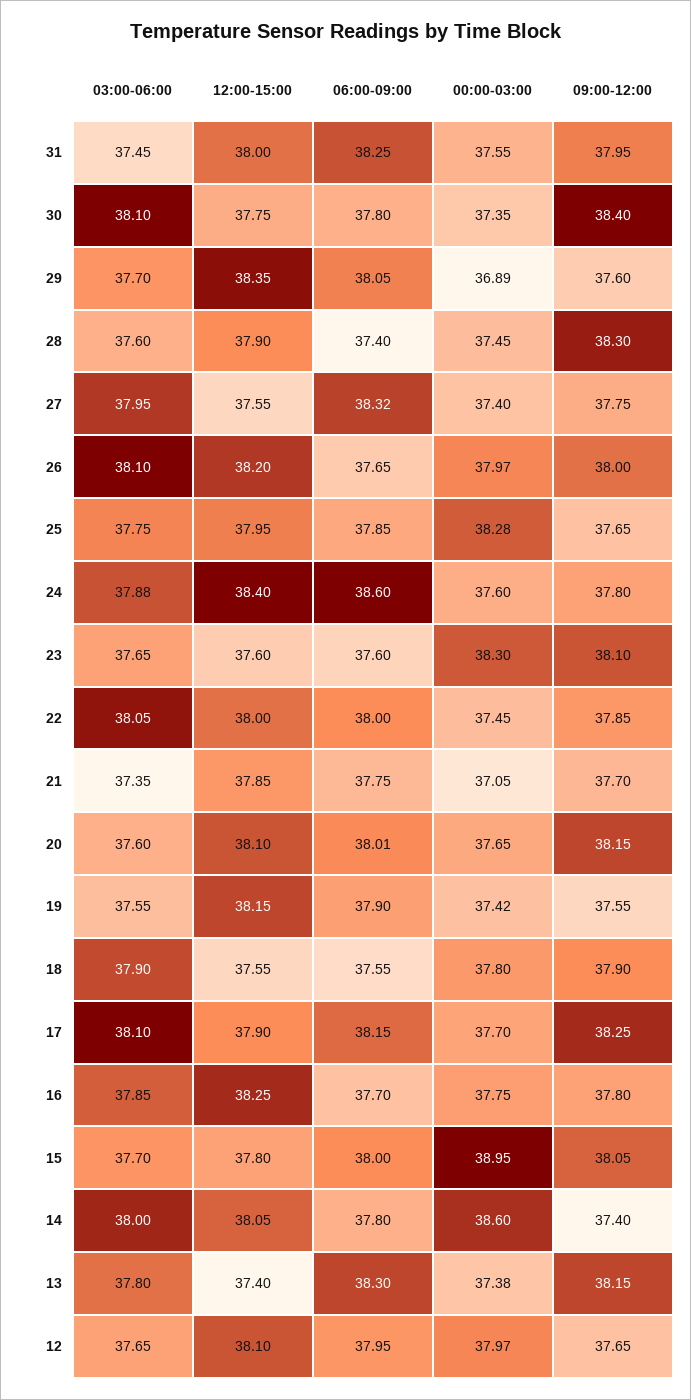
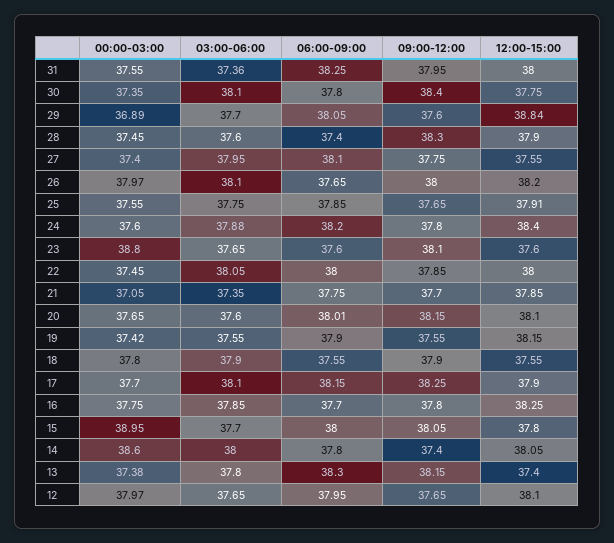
03:00-06:00, 31: 37.45 -> 37.36
12:00-15:00, 29: 38.35 -> 38.84
06:00-09:00, 27: 38.32 -> 38.1
12:00-15:00, 25: 37.95 -> 37.91
00:00-03:00, 25: 38.28 -> 37.55
06:00-09:00, 24: 38.6 -> 38.2
00:00-03:00, 23: 38.3 -> 38.8

